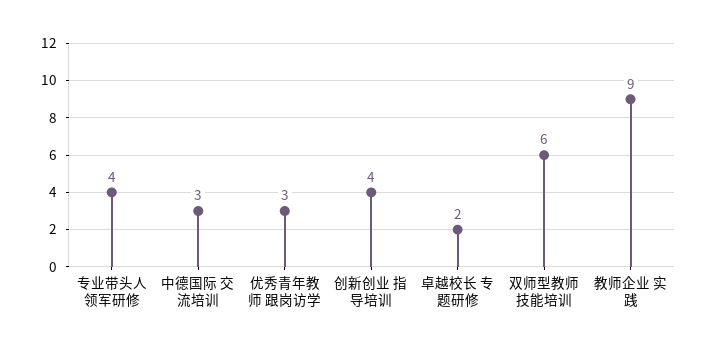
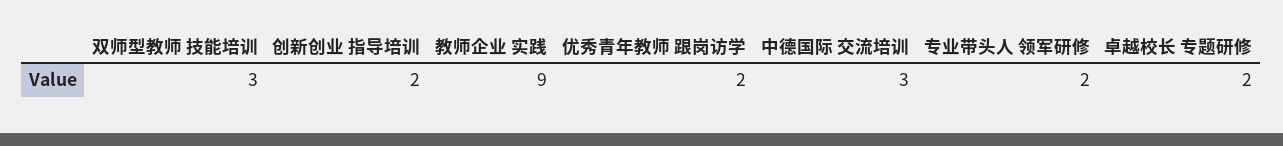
专业带头人 领军研修: 4 -> 2
优秀青年教师 跟岗访学: 3 -> 2
创新创业 指导培训: 4 -> 2
双师型教师 技能培训: 6 -> 3

